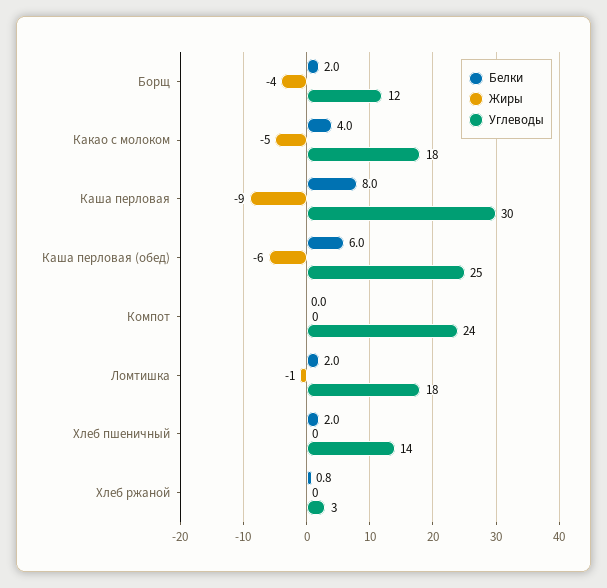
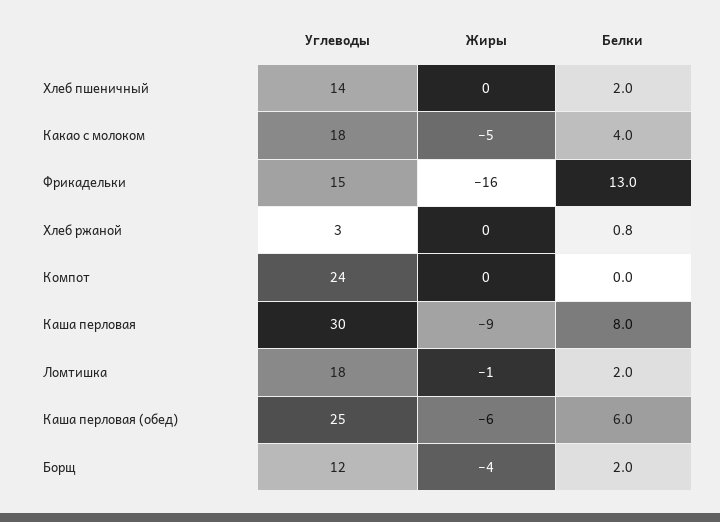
Углеводы, Фрикадельки: none -> 15
Жиры, Фрикадельки: none -> -16
Белки, Фрикадельки: none -> 13

